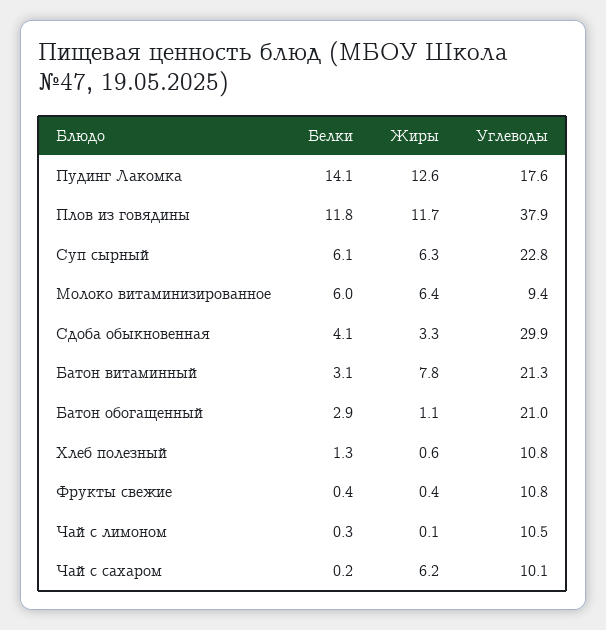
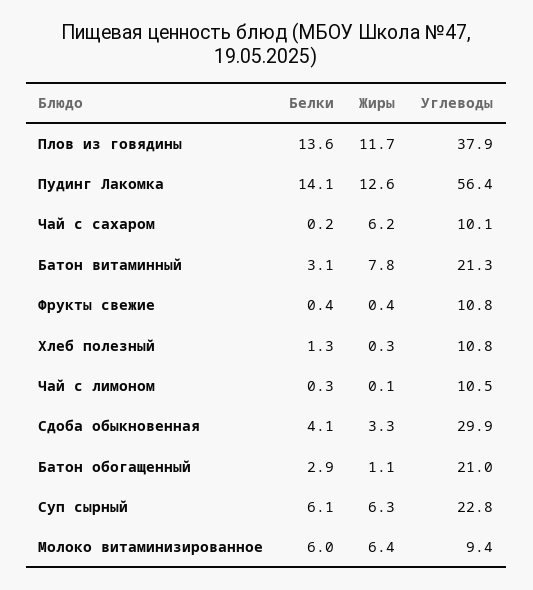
Углеводы, Пудинг Лакомка: 17.6 -> 56.4
Белки, Плов из говядины: 11.8 -> 13.6
Жиры, Хлеб полезный: 0.6 -> 0.3

